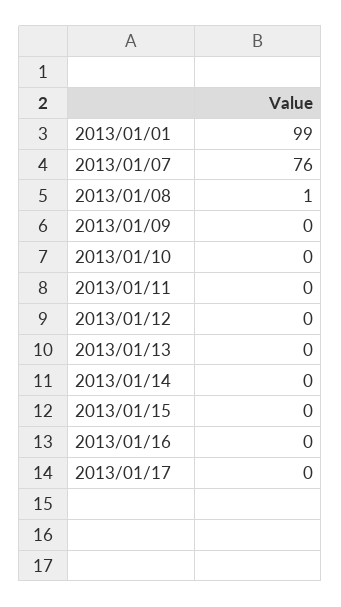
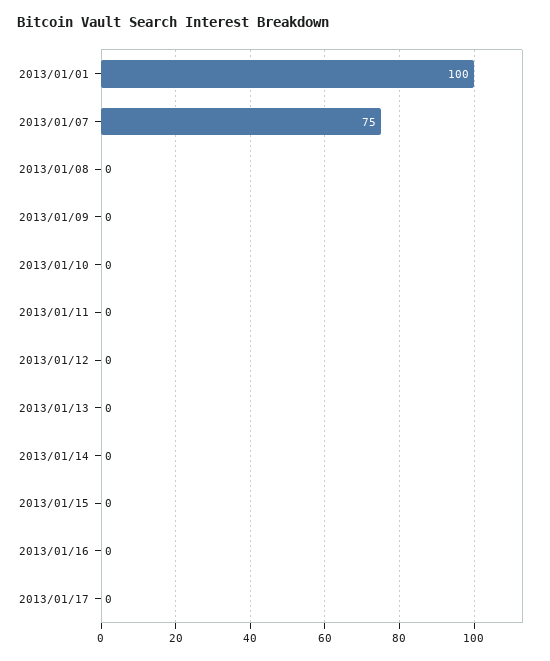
2013/01/01: 99 -> 100
2013/01/07: 76 -> 75
2013/01/08: 1 -> 0

